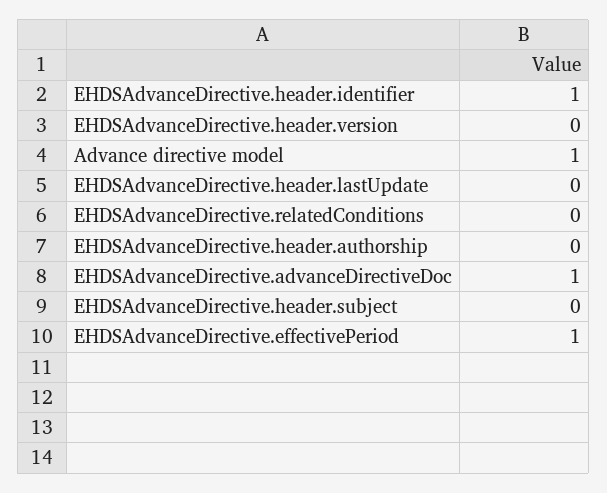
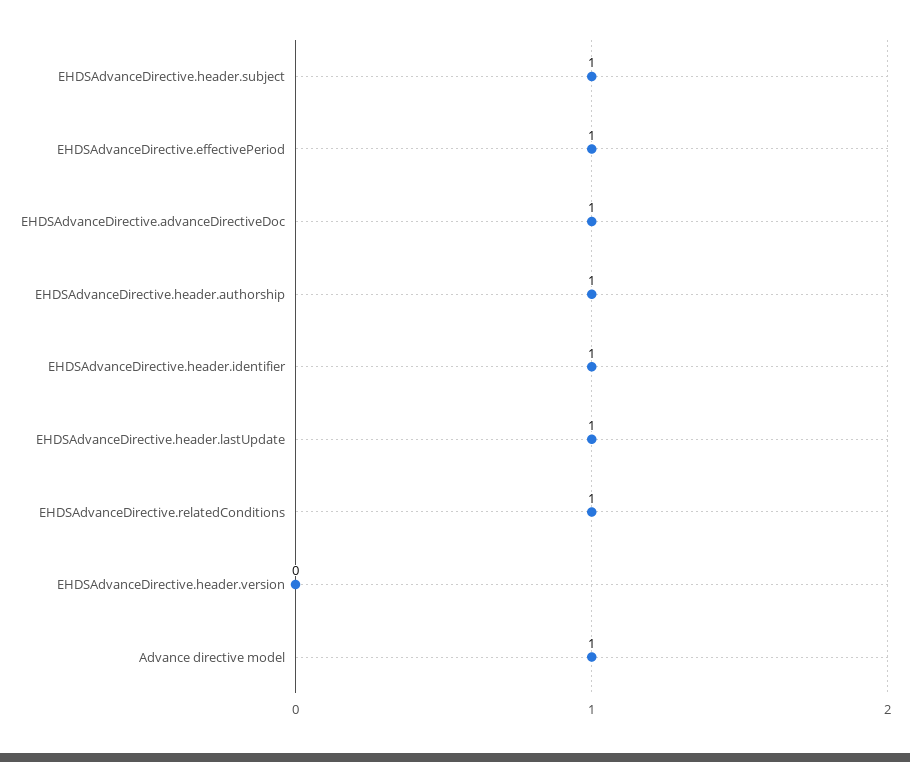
EHDSAdvanceDirective.header.lastUpdate: 0 -> 1
EHDSAdvanceDirective.relatedConditions: 0 -> 1
EHDSAdvanceDirective.header.authorship: 0 -> 1
EHDSAdvanceDirective.header.subject: 0 -> 1

